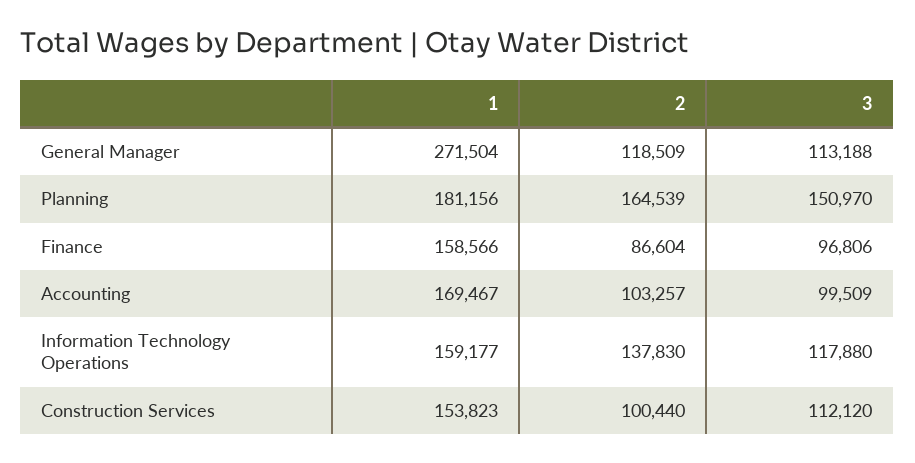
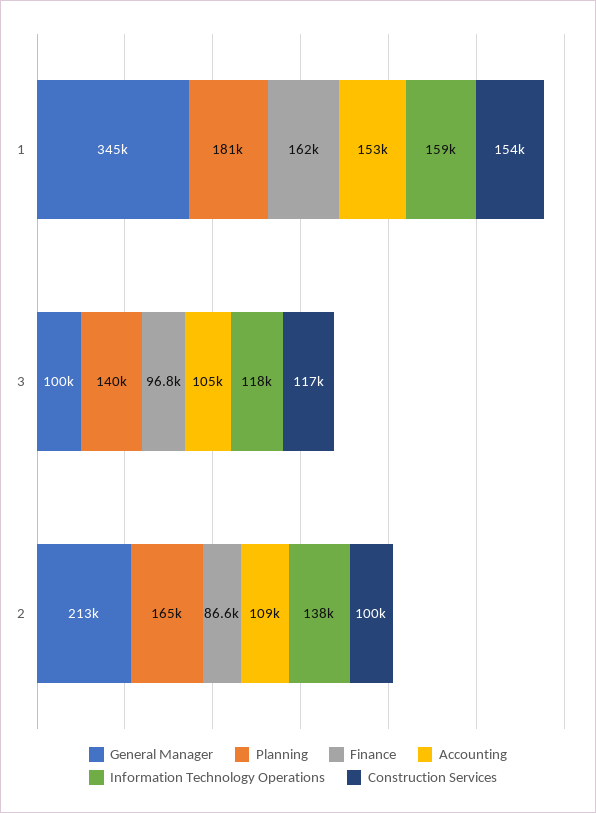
General Manager, 1: 271504 -> 345000
General Manager, 2: 118509 -> 213000
General Manager, 3: 113188 -> 100000
Planning, 3: 150970 -> 140000
Finance, 1: 158566 -> 162000
Accounting, 1: 169467 -> 153000
Accounting, 2: 103257 -> 109000
Accounting, 3: 99509 -> 105000
Construction Services, 3: 112120 -> 117000

